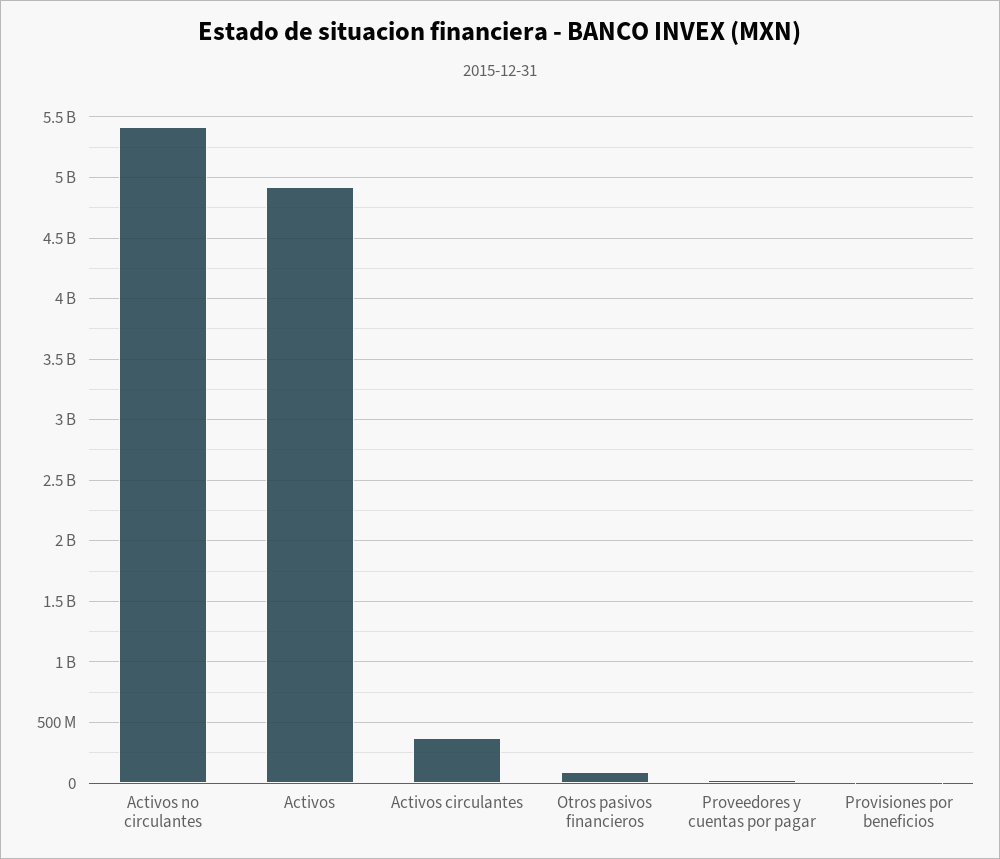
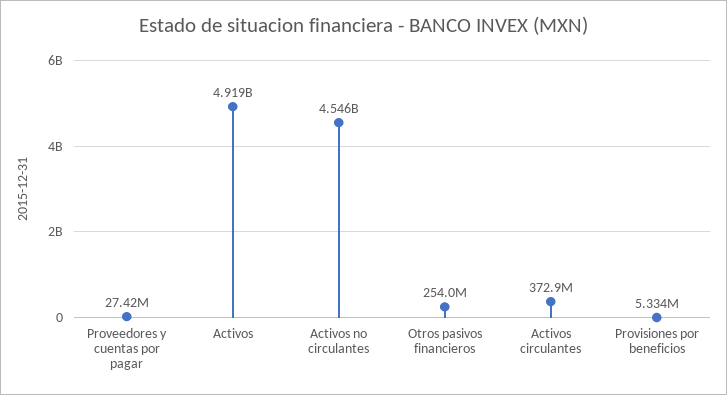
Activos no circulantes: 5400000000 -> 4546000000
Otros pasivos financieros: 100000000 -> 254000000

